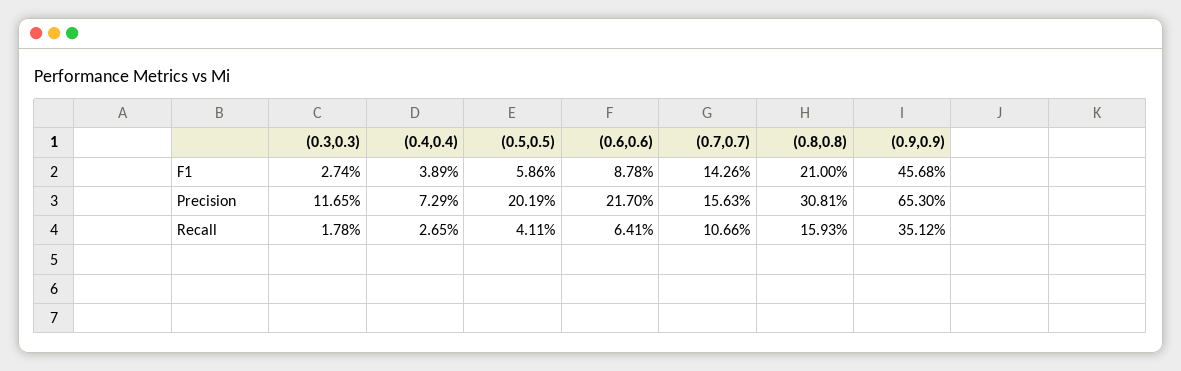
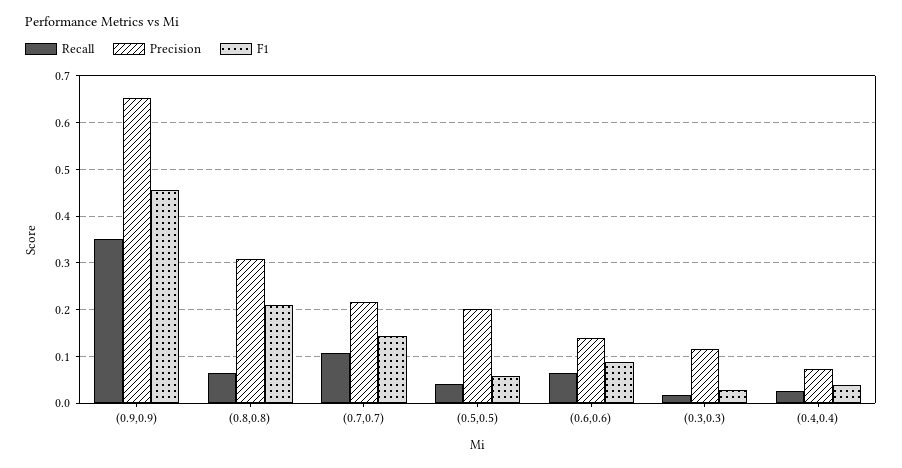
Precision, (0.6,0.6): 0.217 -> 0.14
Precision, (0.7,0.7): 0.1563 -> 0.22
Recall, (0.8,0.8): 0.1593 -> 0.06

